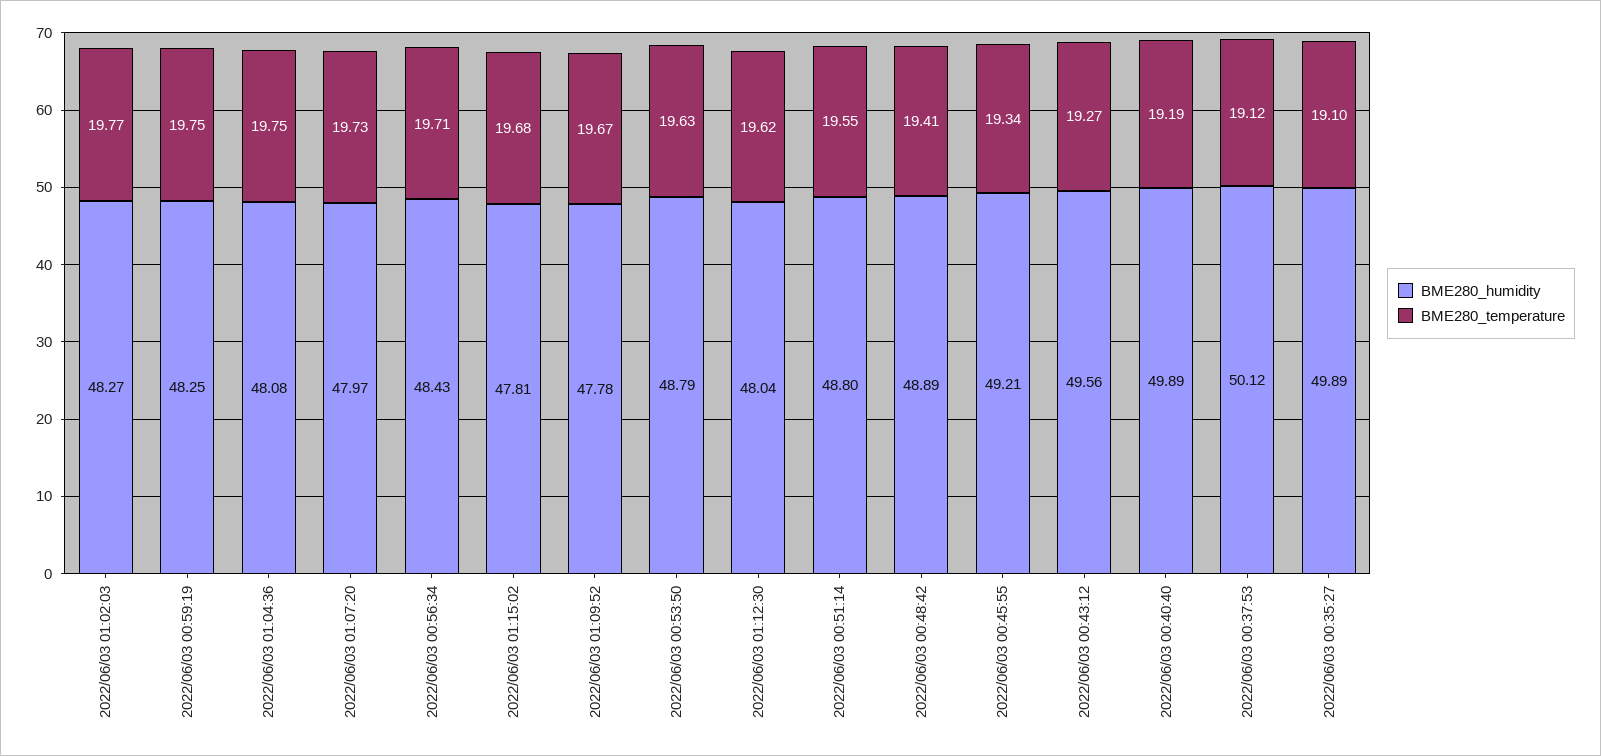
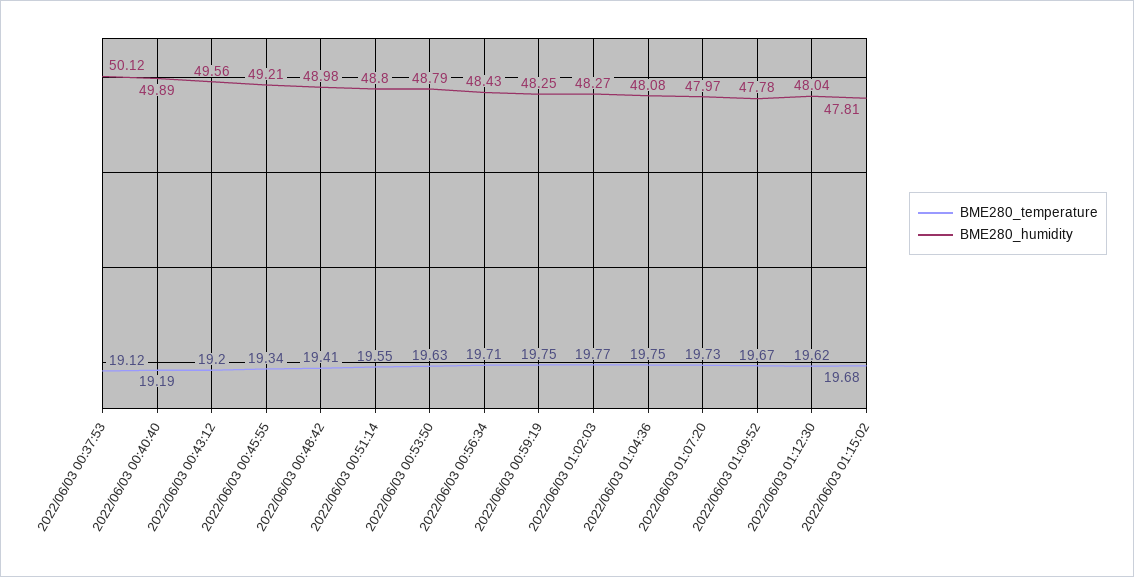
BME280_humidity, 2022/06/03 00:48:42: 48.89 -> 48.98
BME280_temperature, 2022/06/03 00:43:12: 19.27 -> 19.2
BME280_humidity, 2022/06/03 00:35:27: 49.89 -> none
BME280_temperature, 2022/06/03 00:35:27: 19.1 -> none

